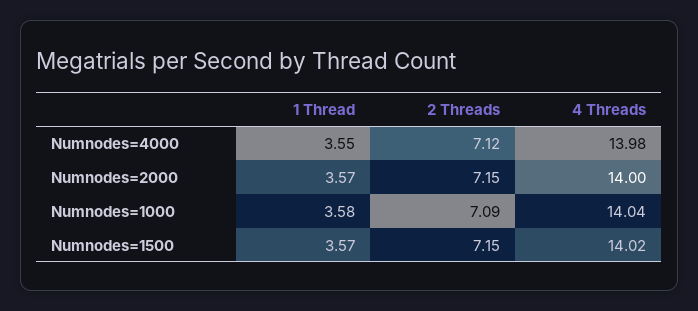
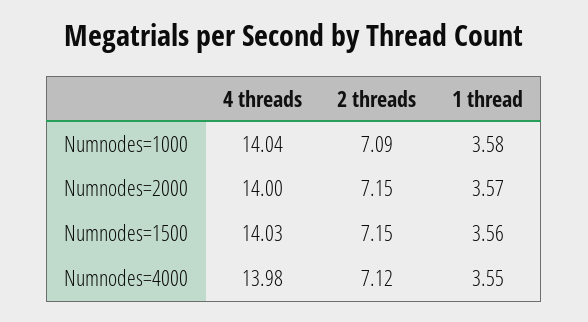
1 Thread, Numnodes=1500: 3.57 -> 3.56
4 Threads, Numnodes=1500: 14.02 -> 14.03

